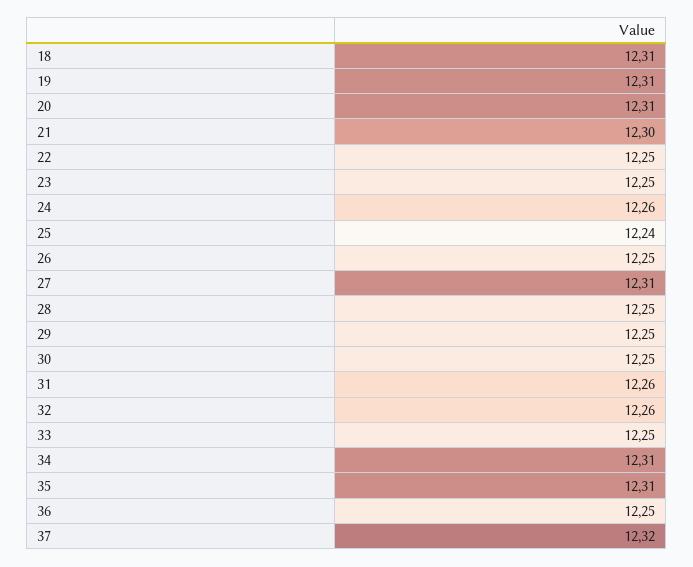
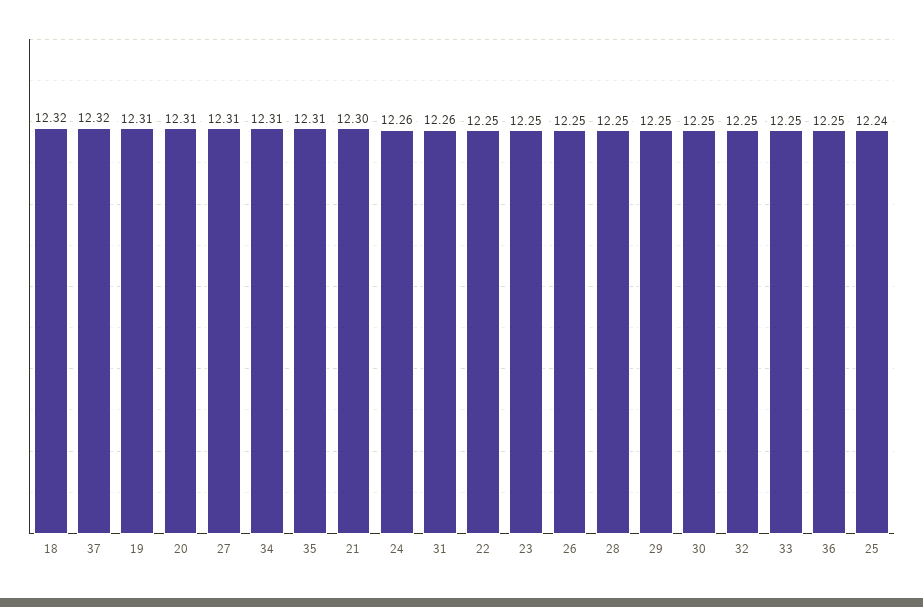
18: 12.31 -> 12.32
32: 12.26 -> 12.25

